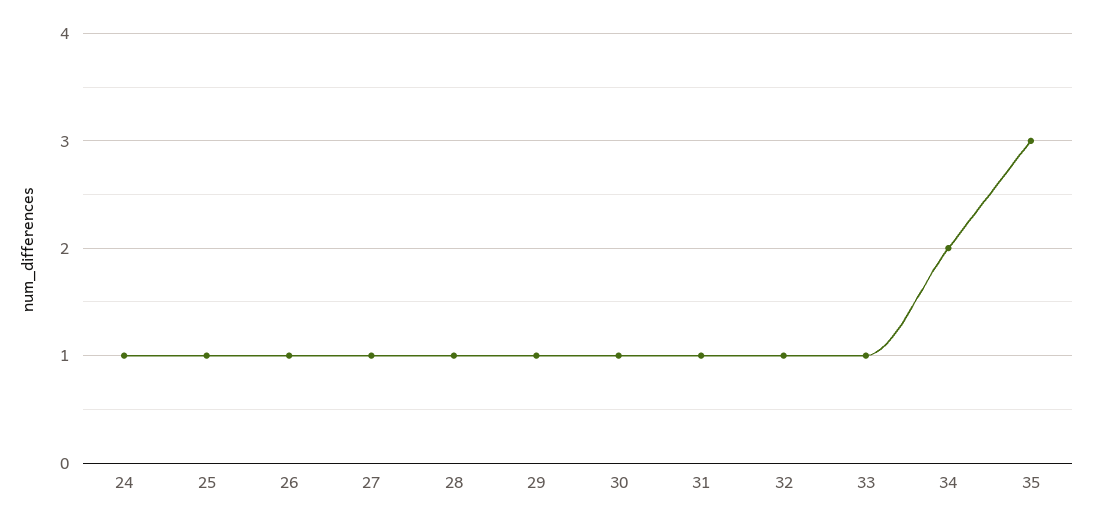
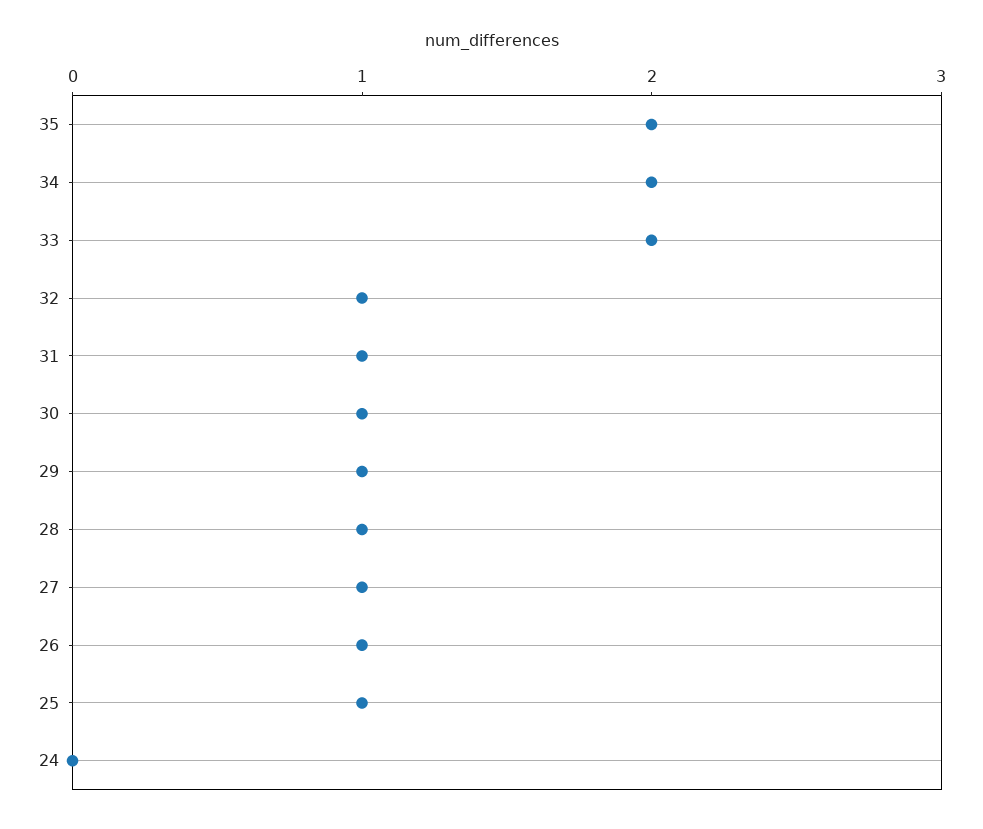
24: 1 -> 0
33: 1 -> 2
35: 3 -> 2

